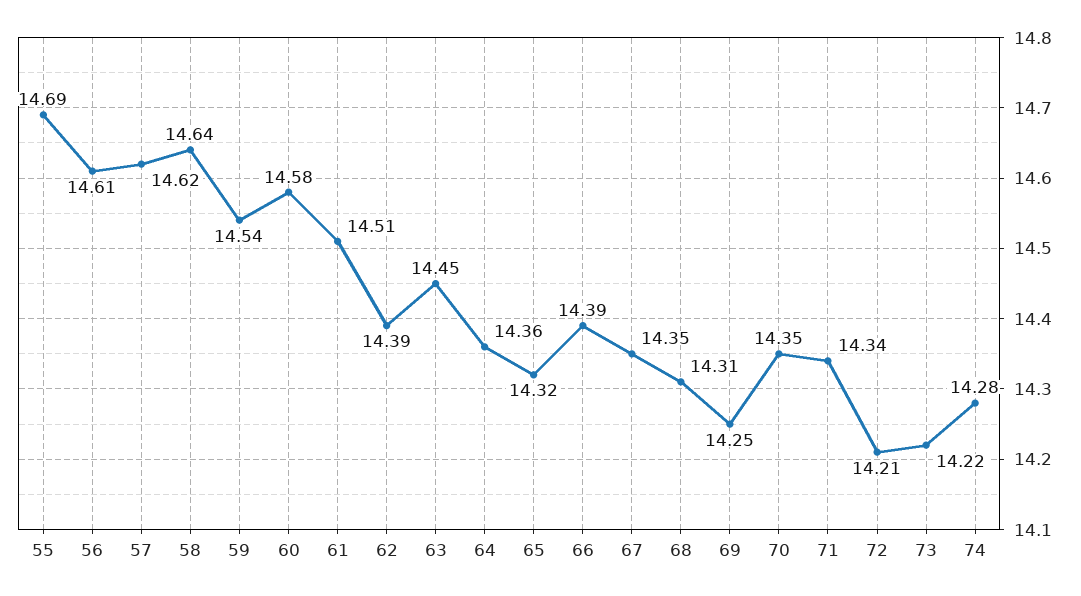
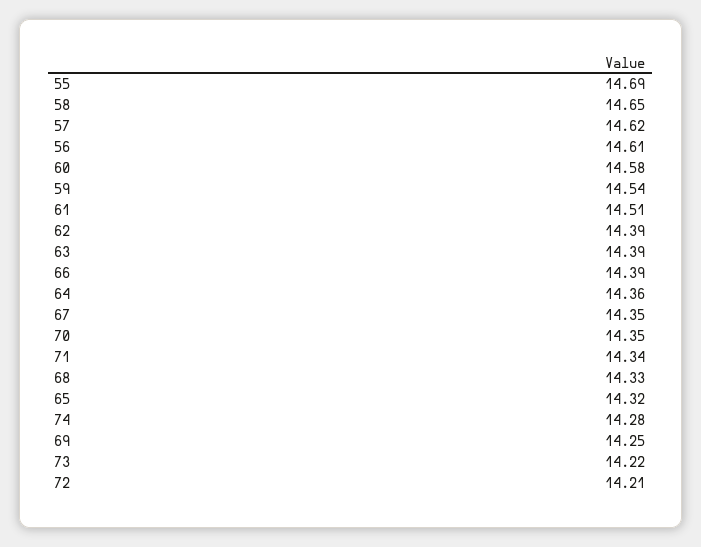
58: 14.64 -> 14.65
63: 14.45 -> 14.39
68: 14.31 -> 14.33

